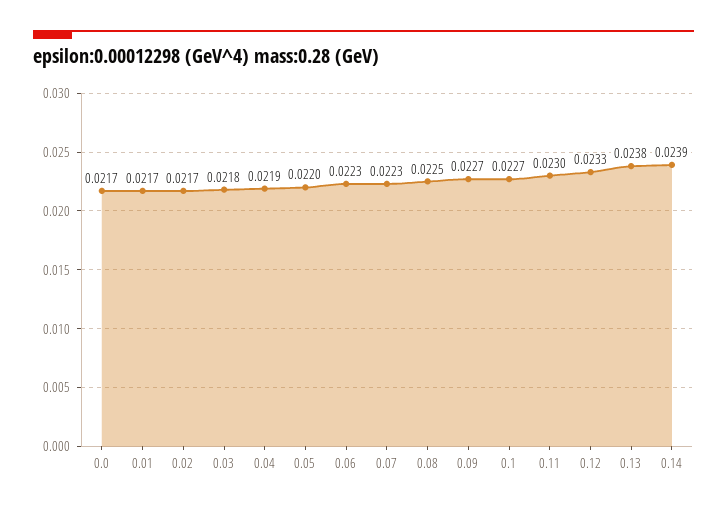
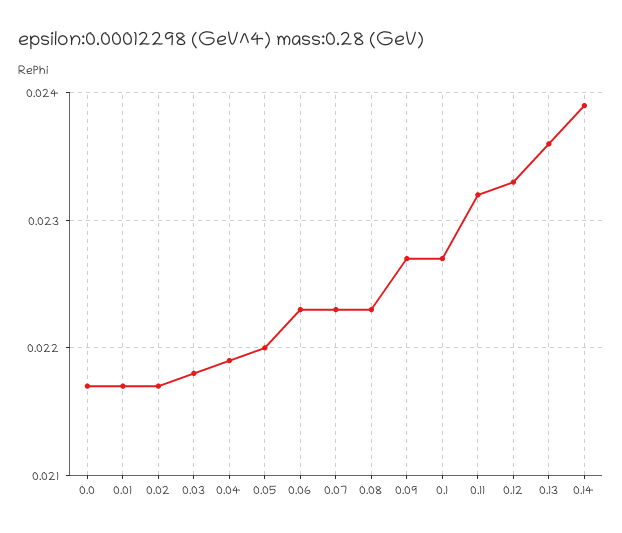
0.08: 0.0225 -> 0.0223
0.11: 0.023 -> 0.0232
0.13: 0.0238 -> 0.0236

